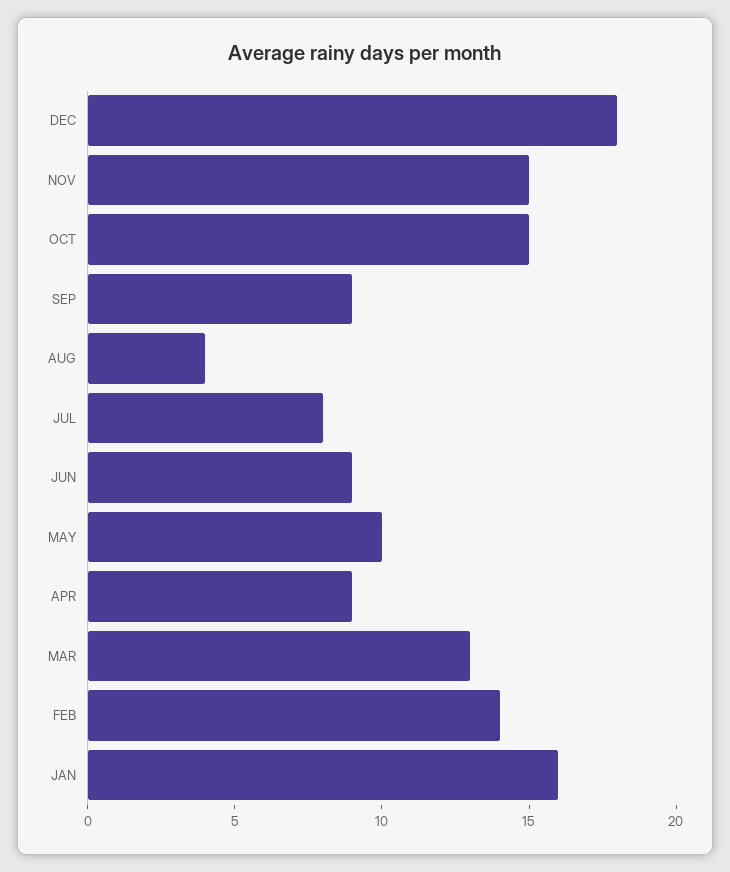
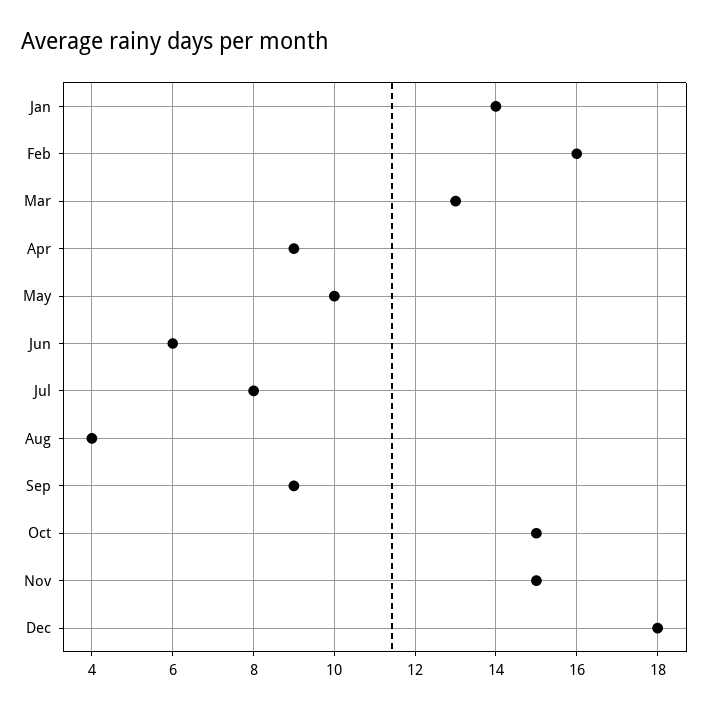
JUN: 9 -> 6
FEB: 14 -> 16
JAN: 16 -> 14

